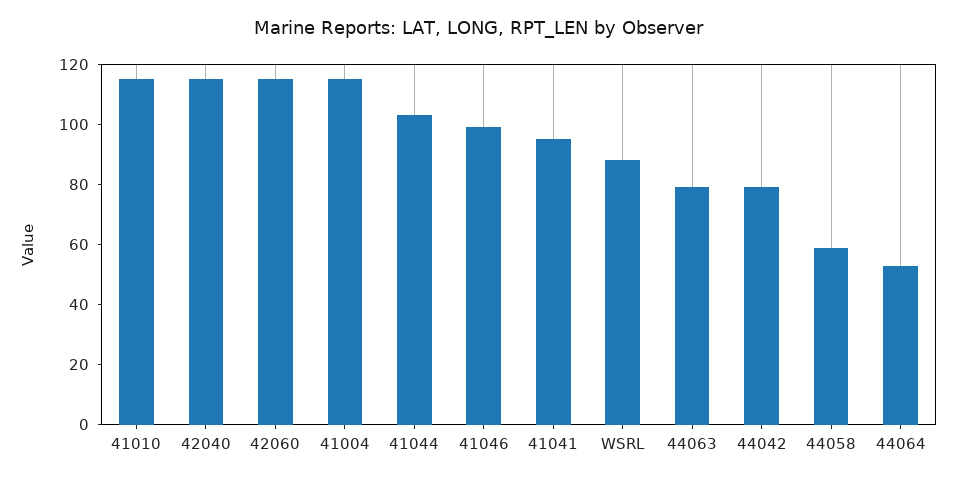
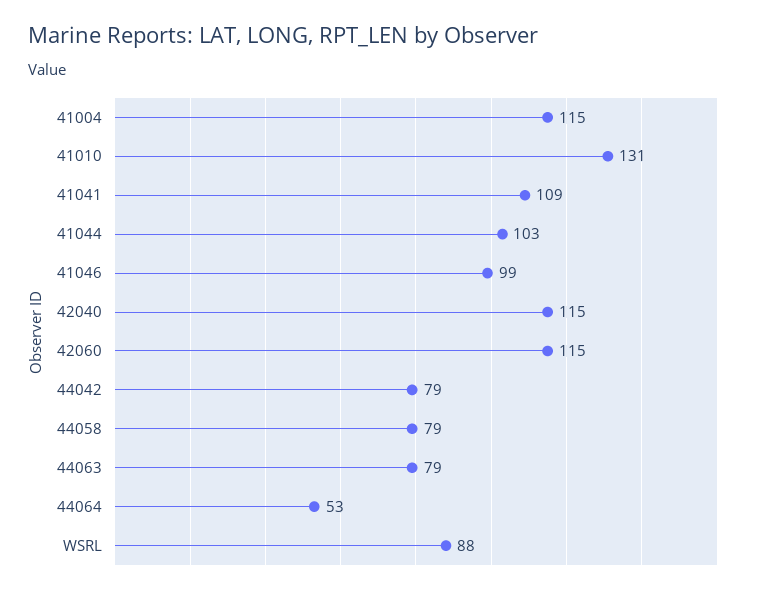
41010: 115 -> 131
41041: 95 -> 109
44058: 60 -> 79

